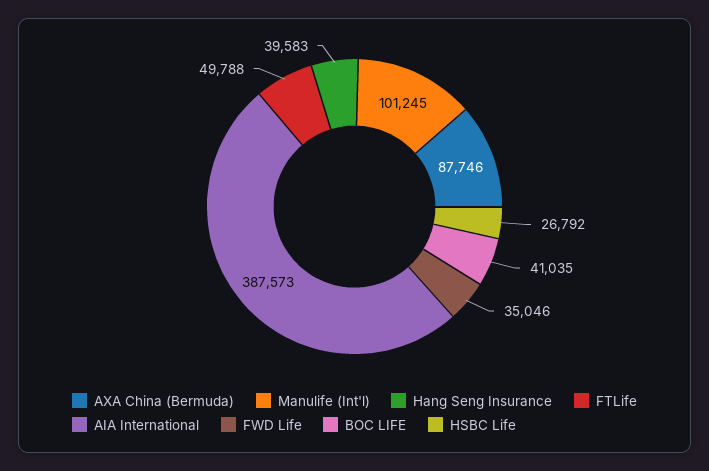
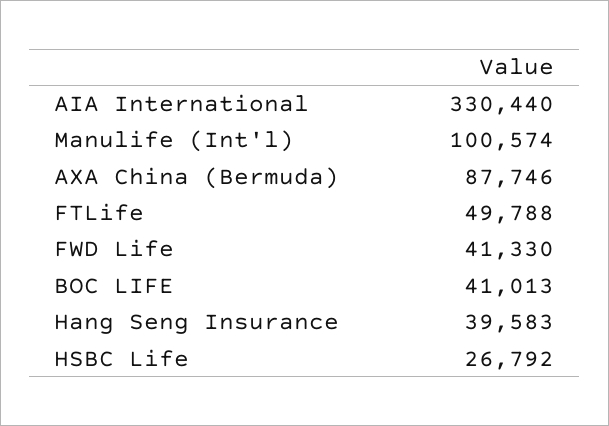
Manulife (Int'l): 101245 -> 100574
AIA International: 387573 -> 330440
FWD Life: 35046 -> 41330
BOC LIFE: 41035 -> 41013

